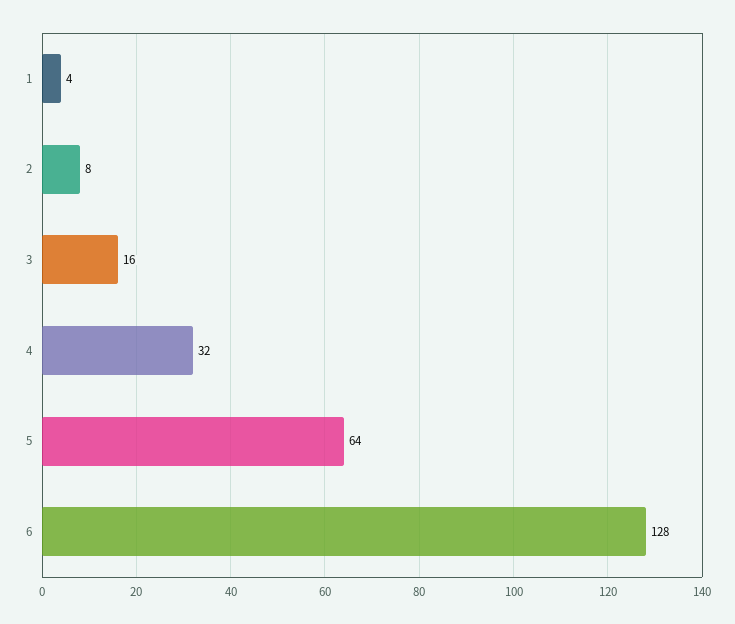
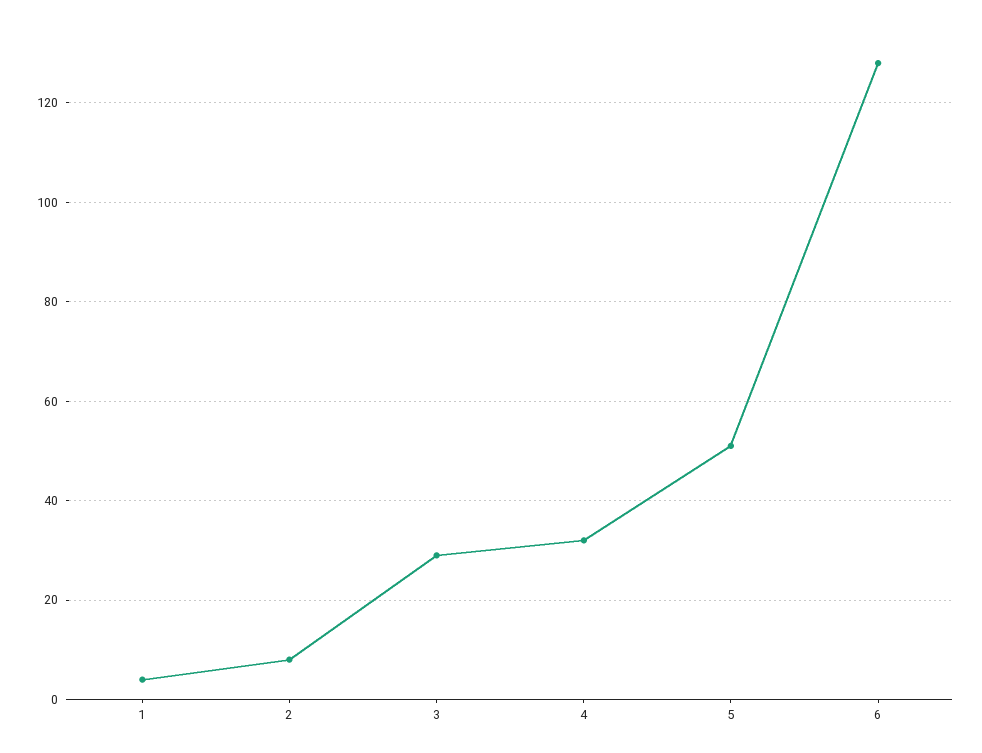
3: 16 -> 30
5: 64 -> 50

